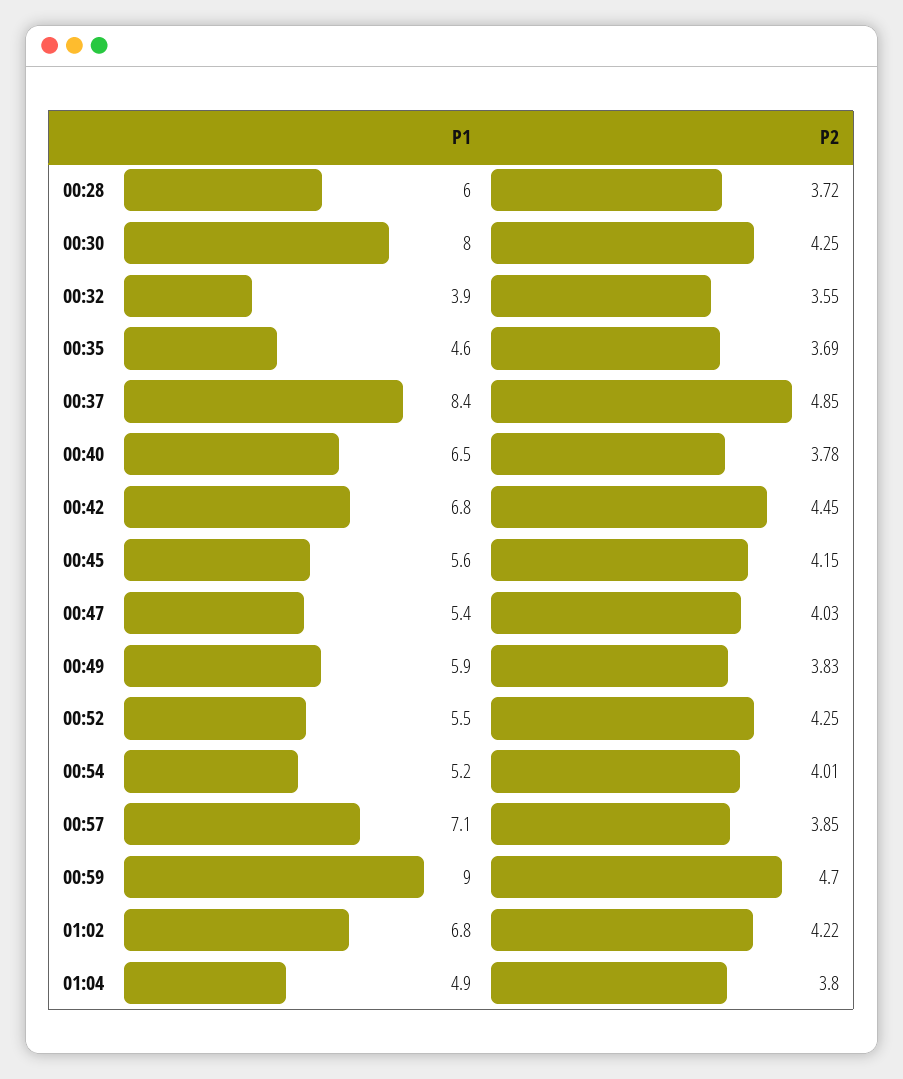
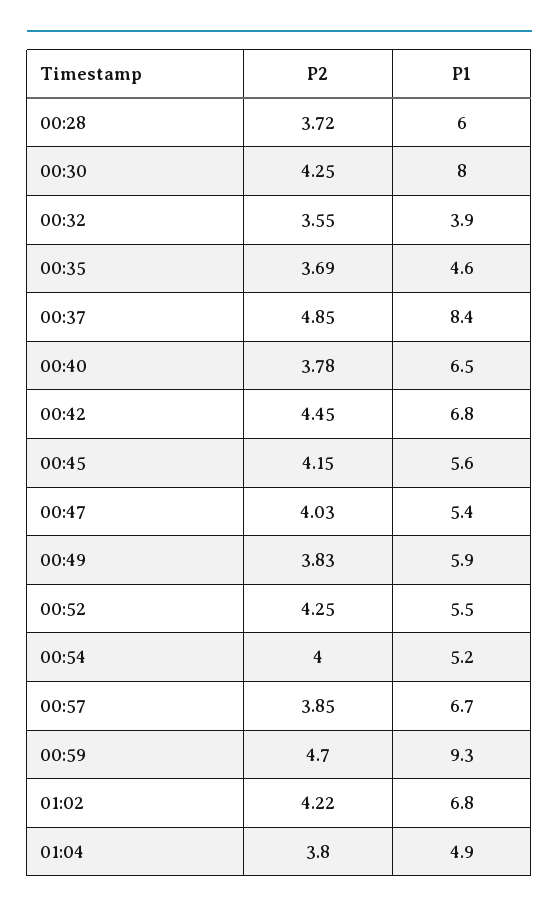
P2, 00:54: 4.01 -> 4
P1, 00:57: 7.1 -> 6.7
P1, 00:59: 9 -> 9.3

